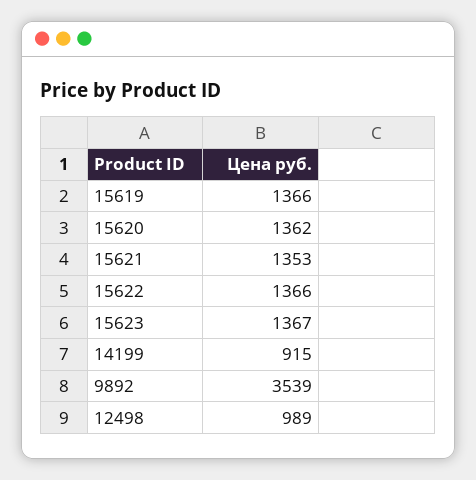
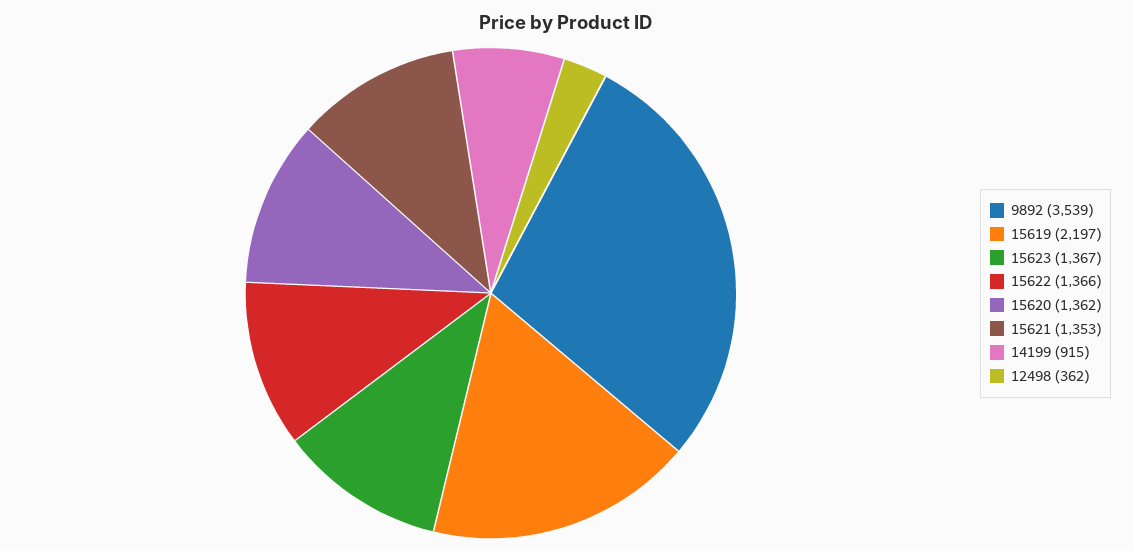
15619: 1366 -> 2197
12498: 989 -> 362

